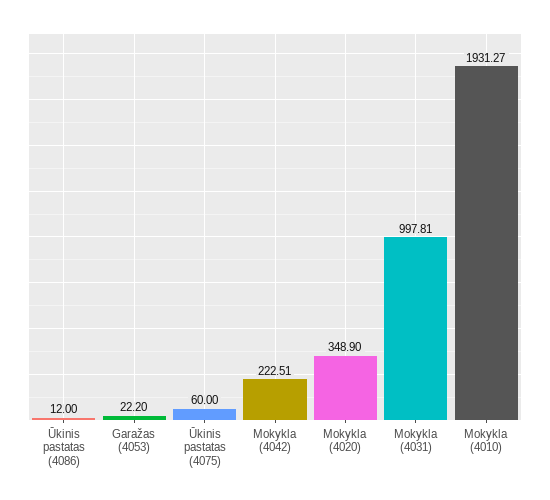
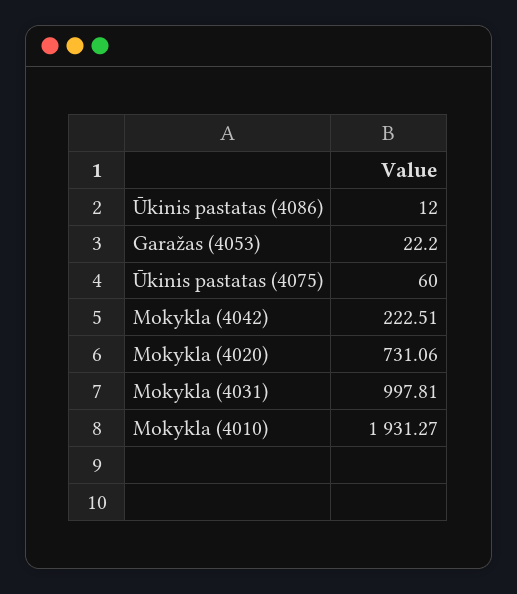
Mokykla (4020): 348.9 -> 731.06

